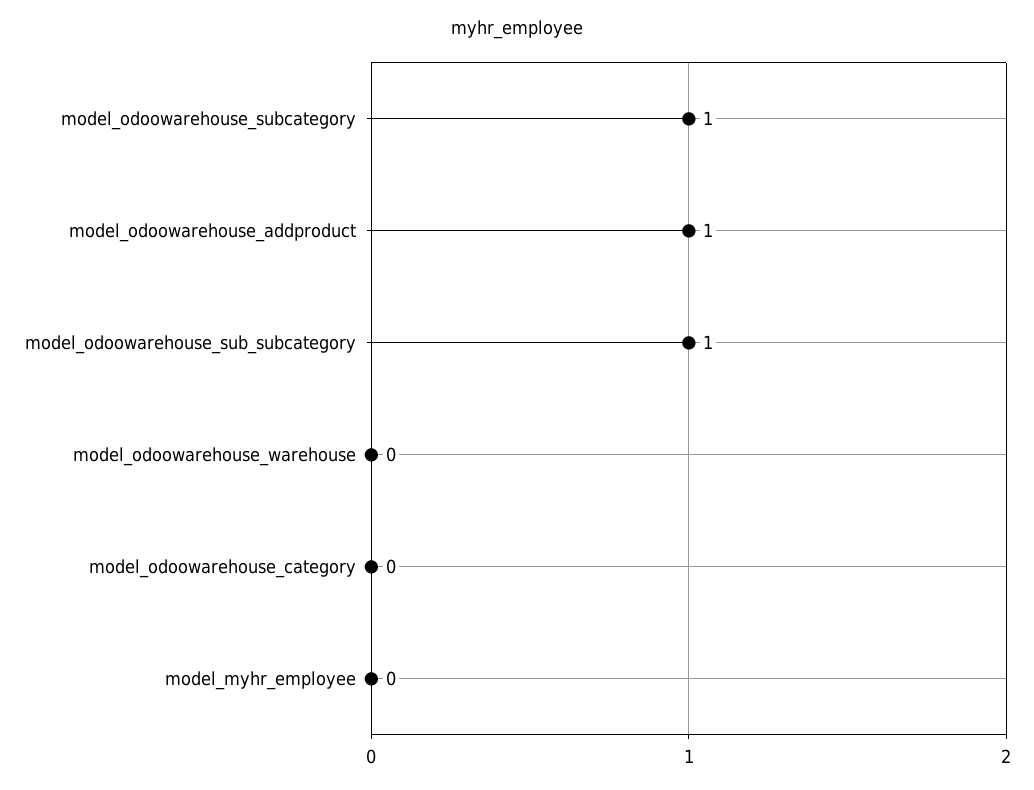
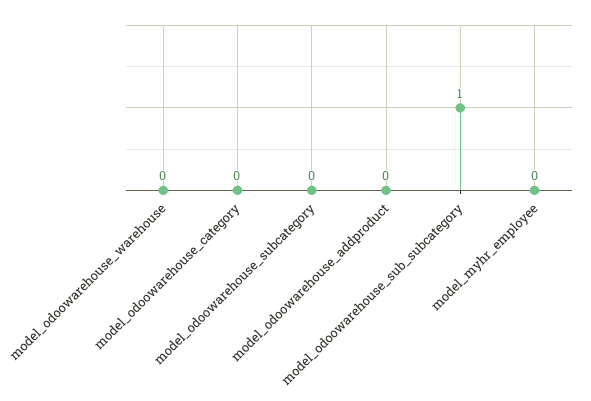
model_odoowarehouse_subcategory: 1 -> 0
model_odoowarehouse_addproduct: 1 -> 0

